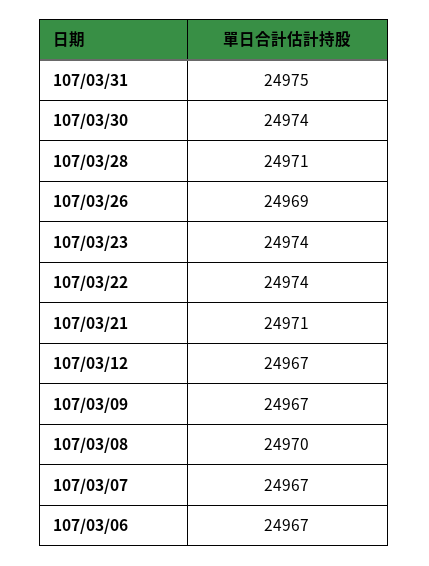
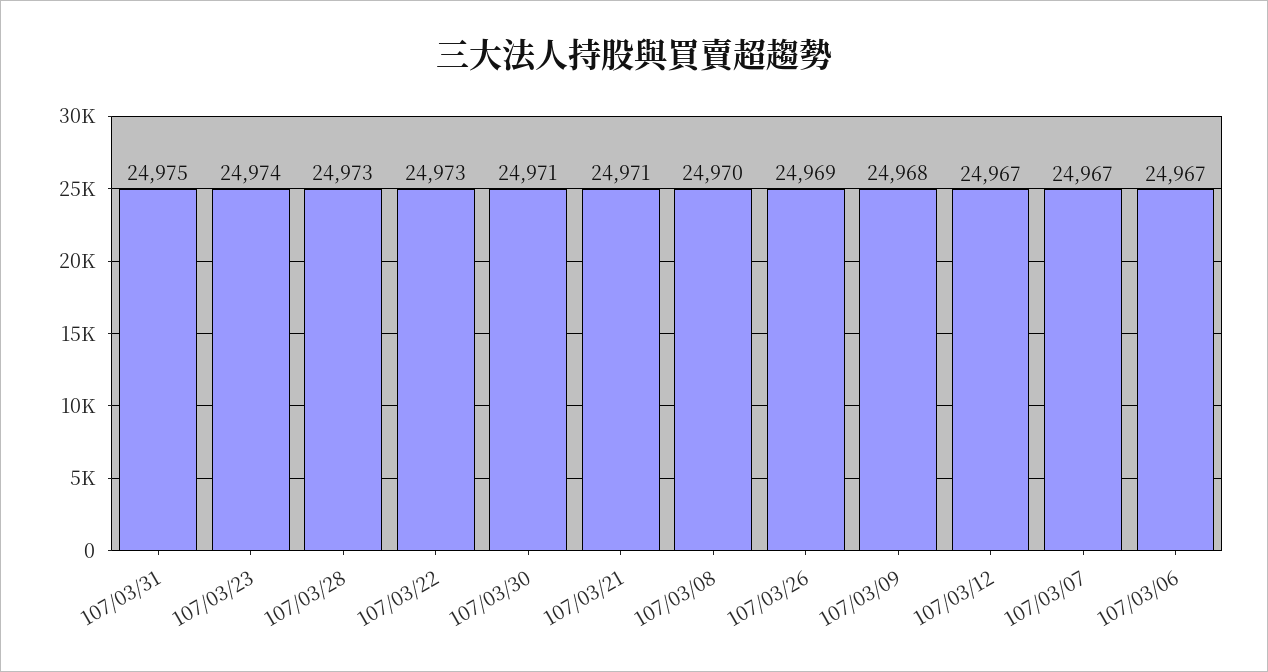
107/03/30: 24974 -> 24971
107/03/28: 24971 -> 24973
107/03/22: 24974 -> 24973
107/03/09: 24967 -> 24968

